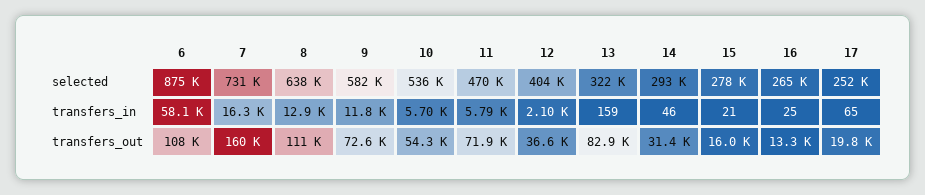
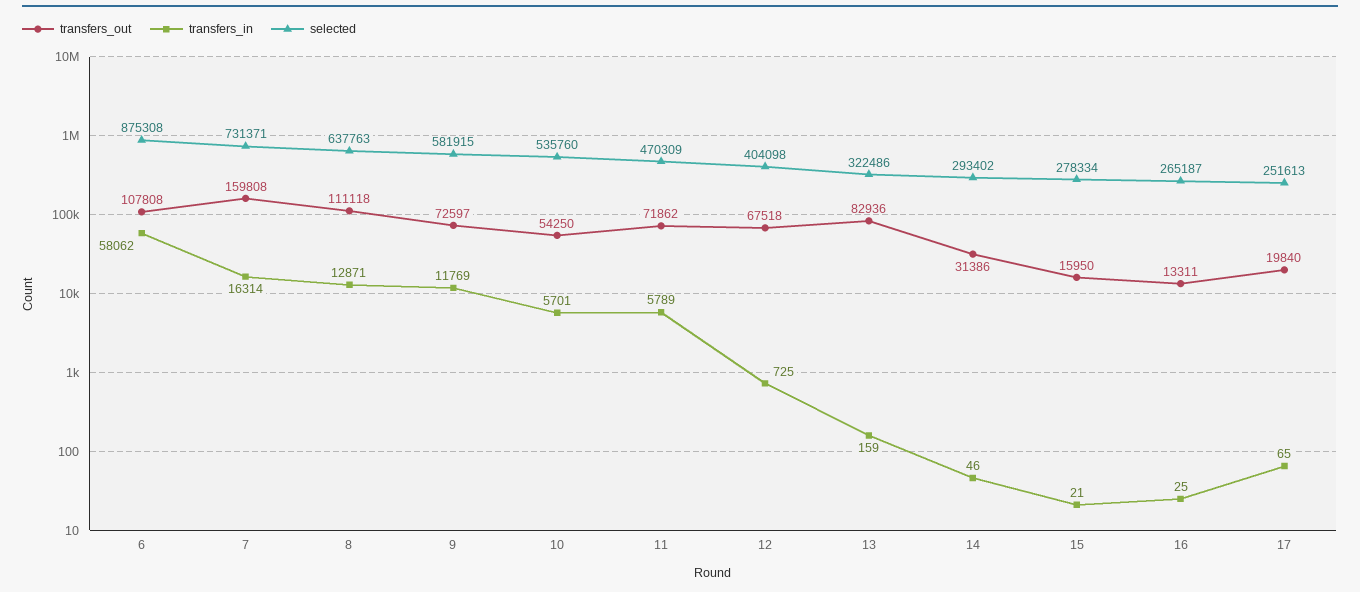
transfers_in, 12: 2100 -> 725
transfers_out, 12: 36600 -> 67518

